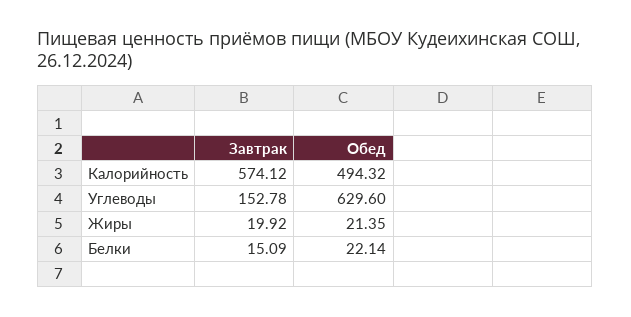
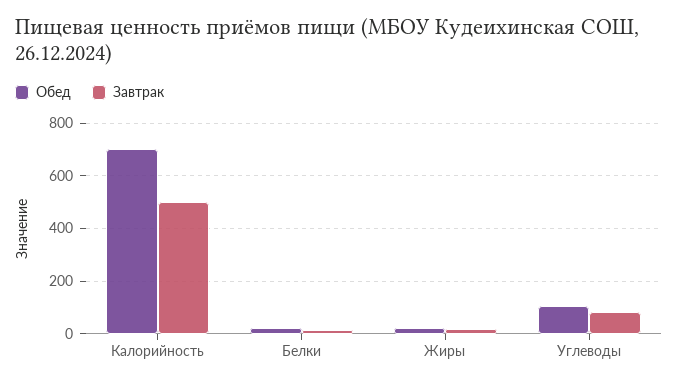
Завтрак, Калорийность: 574.12 -> 500
Обед, Калорийность: 494.32 -> 700
Завтрак, Углеводы: 152.78 -> 75
Обед, Углеводы: 629.6 -> 100

